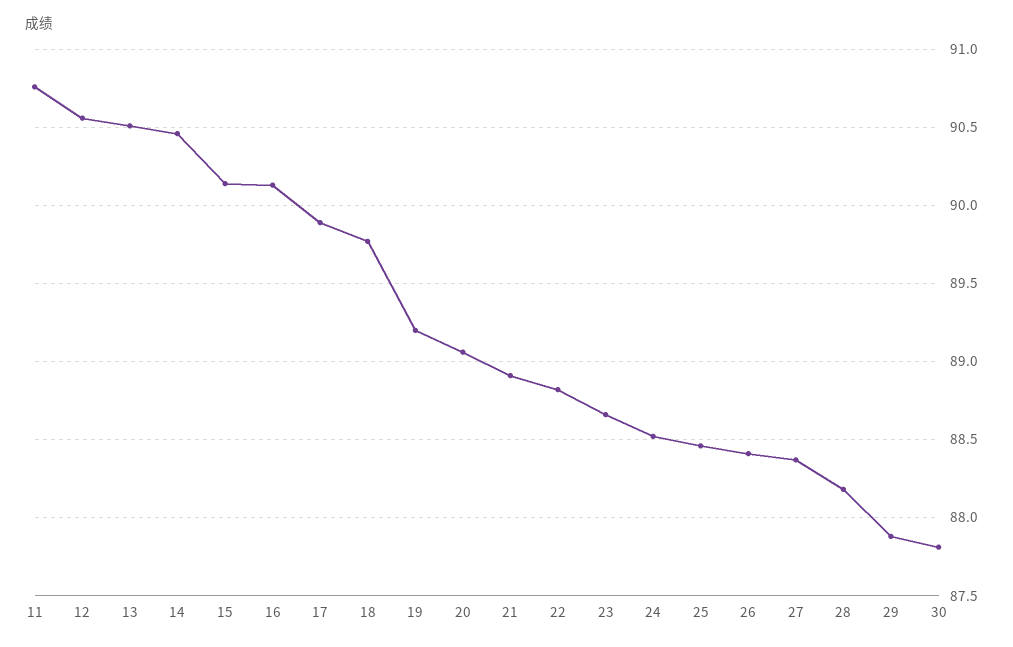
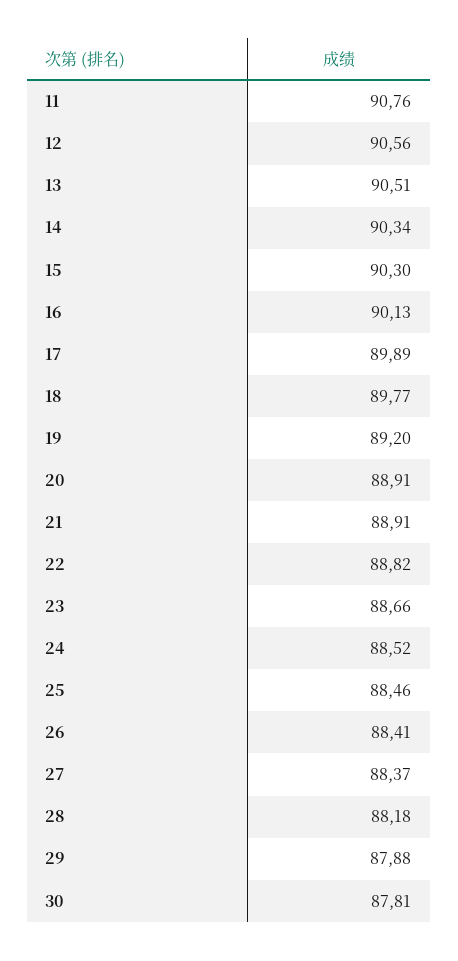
14: 90.45 -> 90.34
15: 90.15 -> 90.3
20: 89.05 -> 88.91

